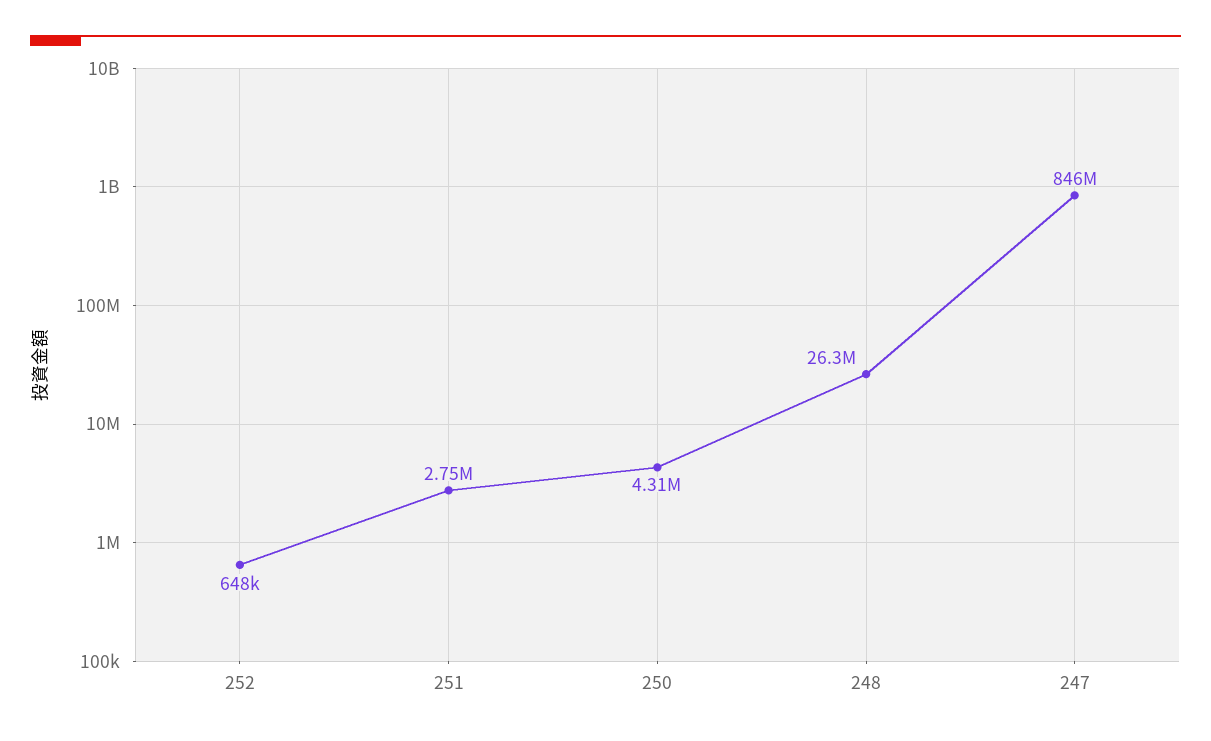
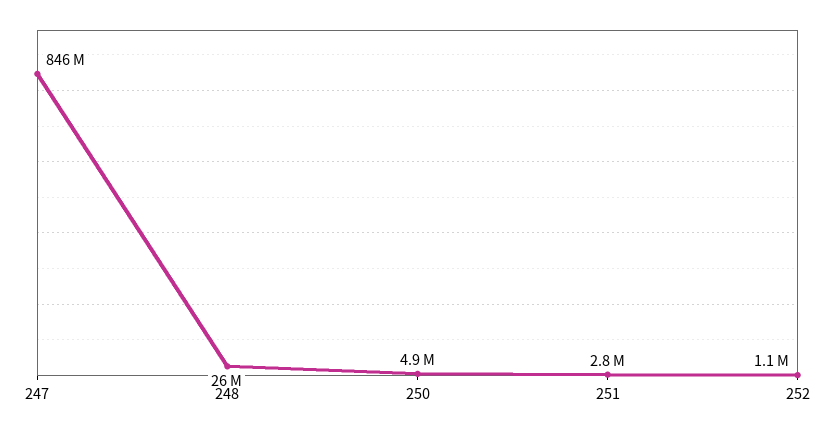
252: 648000 -> 1100000
250: 4310000 -> 4900000

